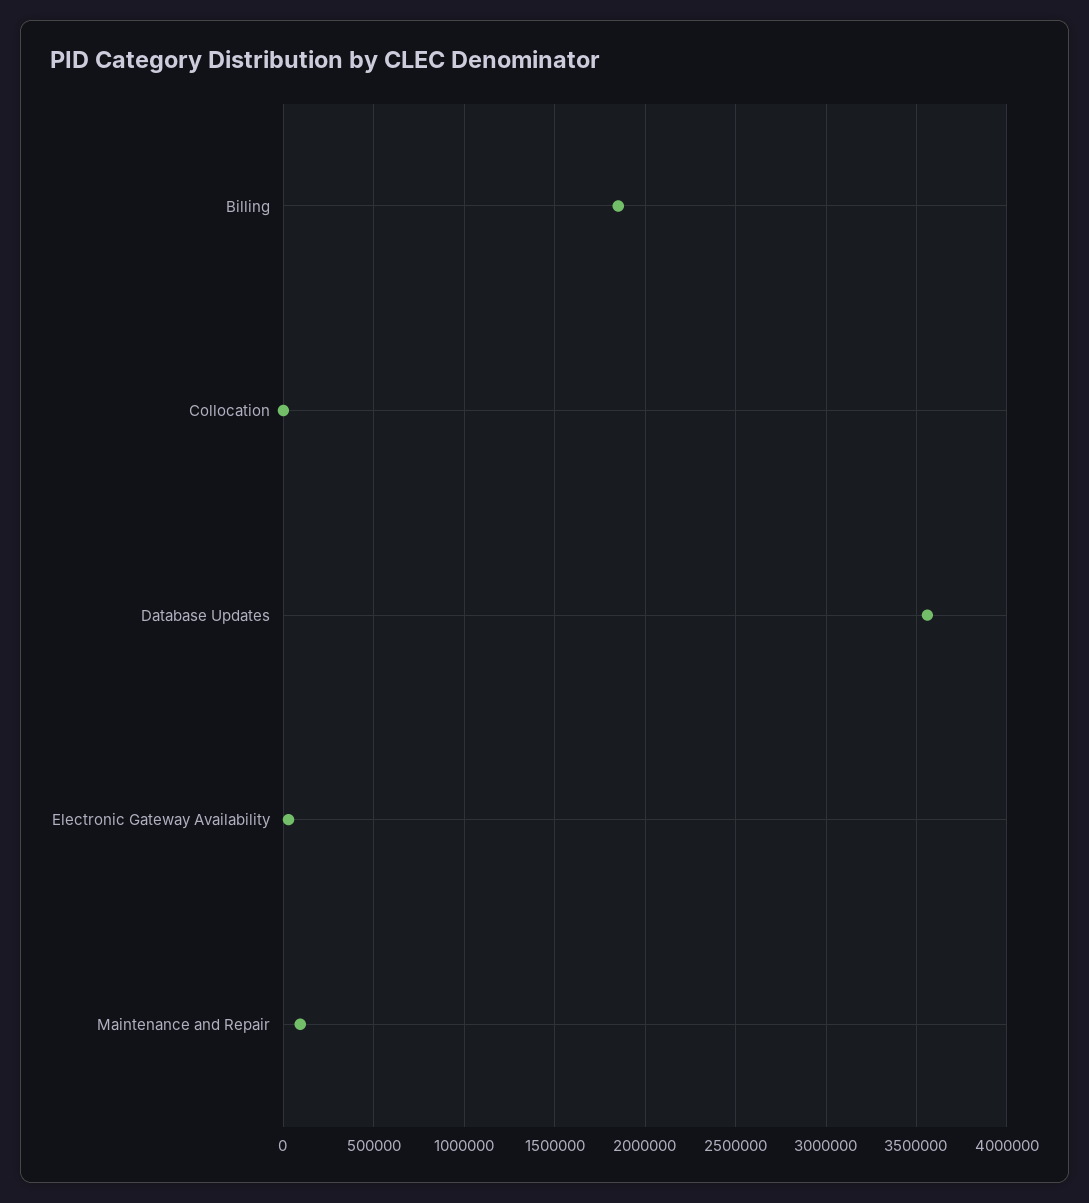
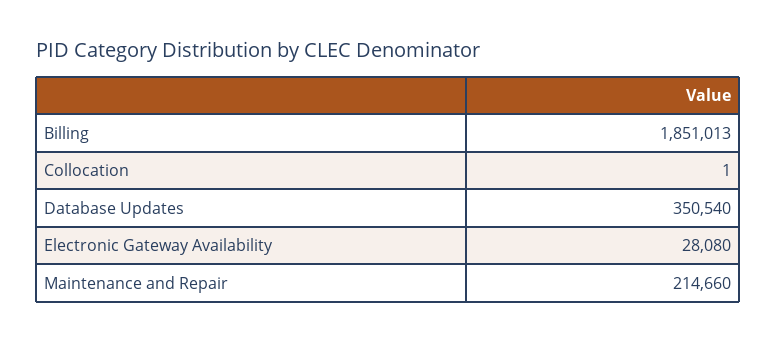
Database Updates: 3550000 -> 350540
Maintenance and Repair: 100000 -> 214660

